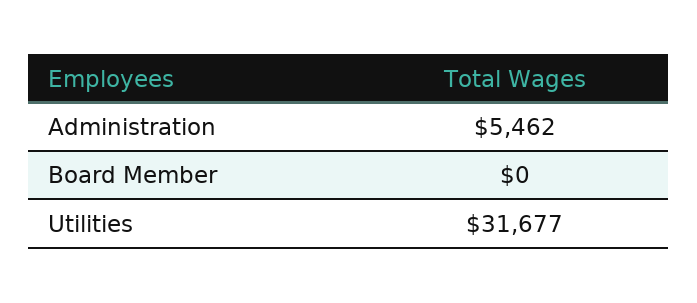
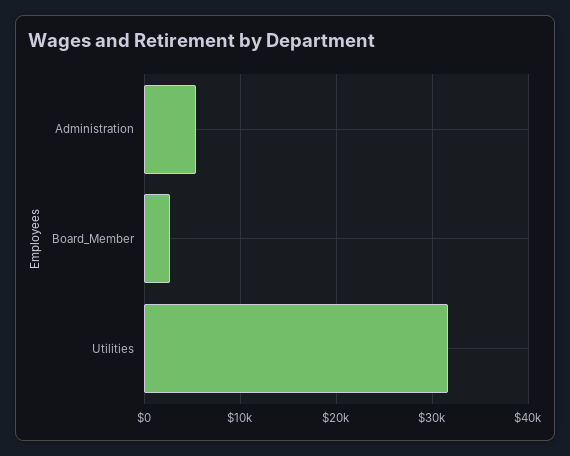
Board Member: 0 -> 3000

